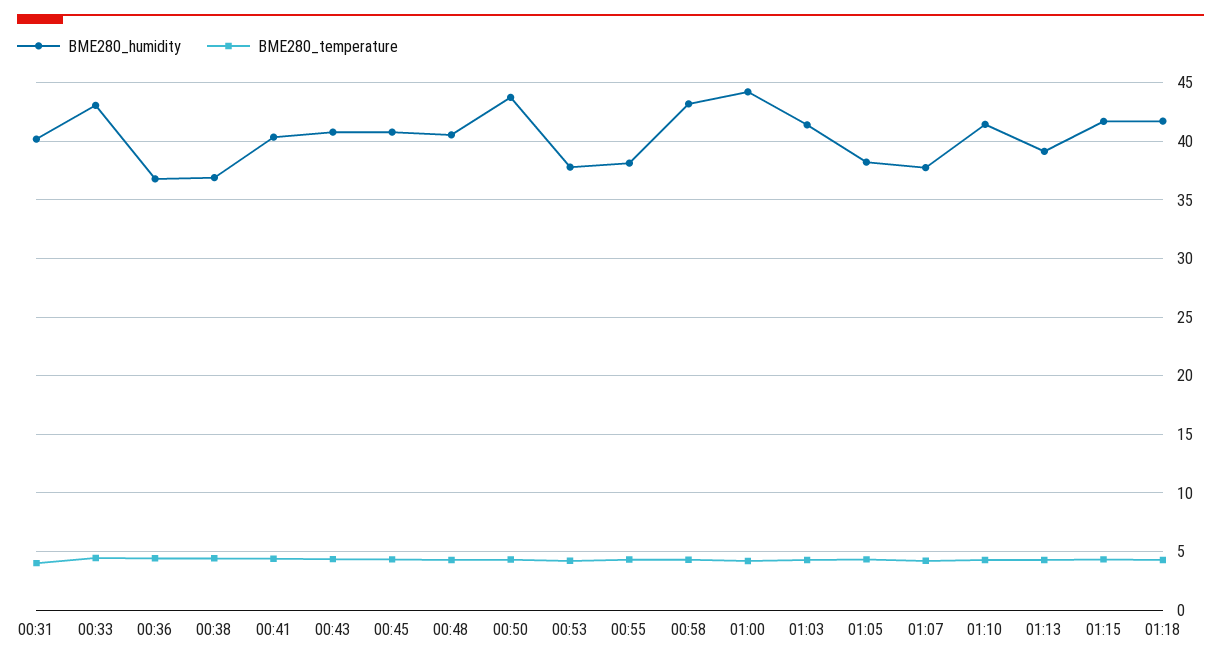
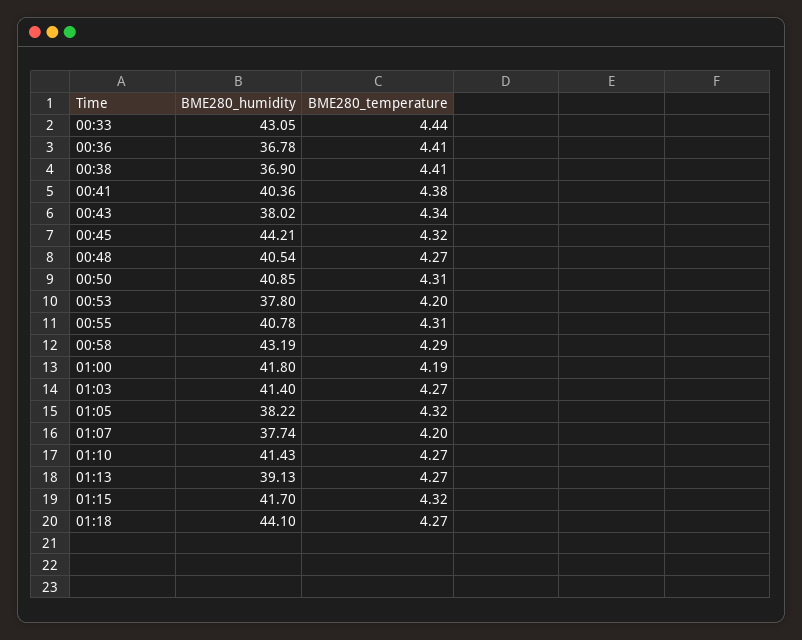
BME280_humidity, 00:31: 40 -> none
BME280_temperature, 00:31: 4 -> none
BME280_humidity, 00:43: 41 -> 38.02
BME280_humidity, 00:45: 41 -> 44.21
BME280_humidity, 00:50: 44 -> 40.85
BME280_humidity, 00:55: 38 -> 40.78
BME280_humidity, 01:00: 44 -> 41.8
BME280_humidity, 01:18: 42 -> 44.1

